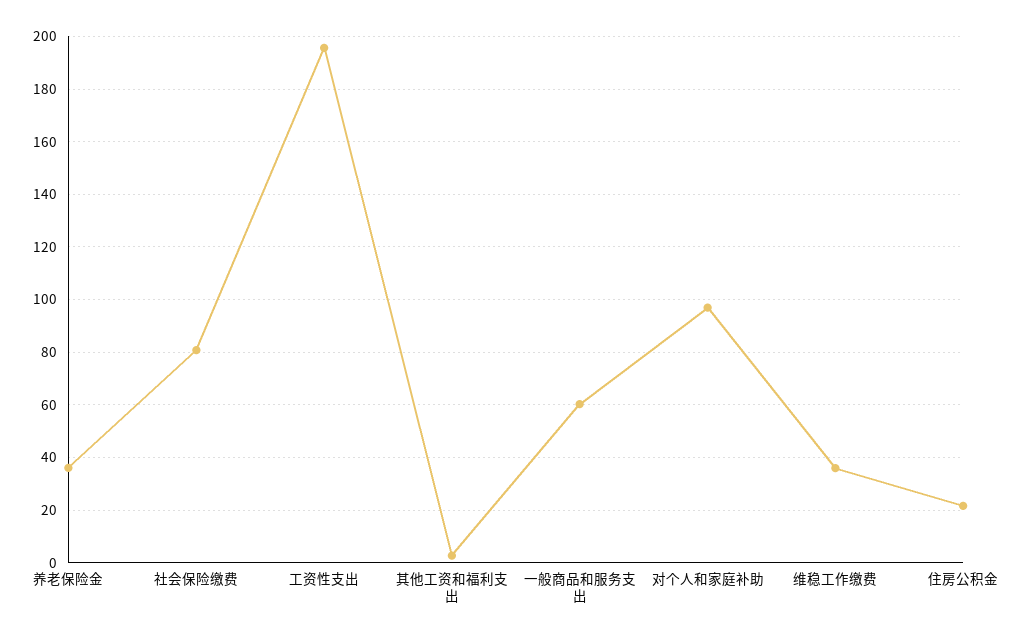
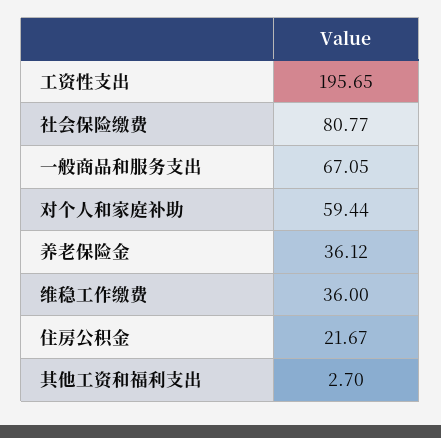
一般商品和服务支出: 60 -> 67.05
对个人和家庭补助: 97.5 -> 59.44

